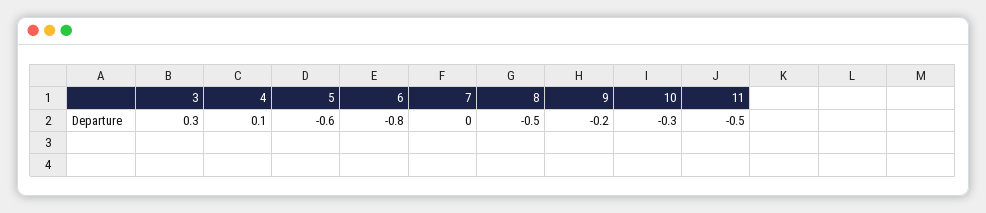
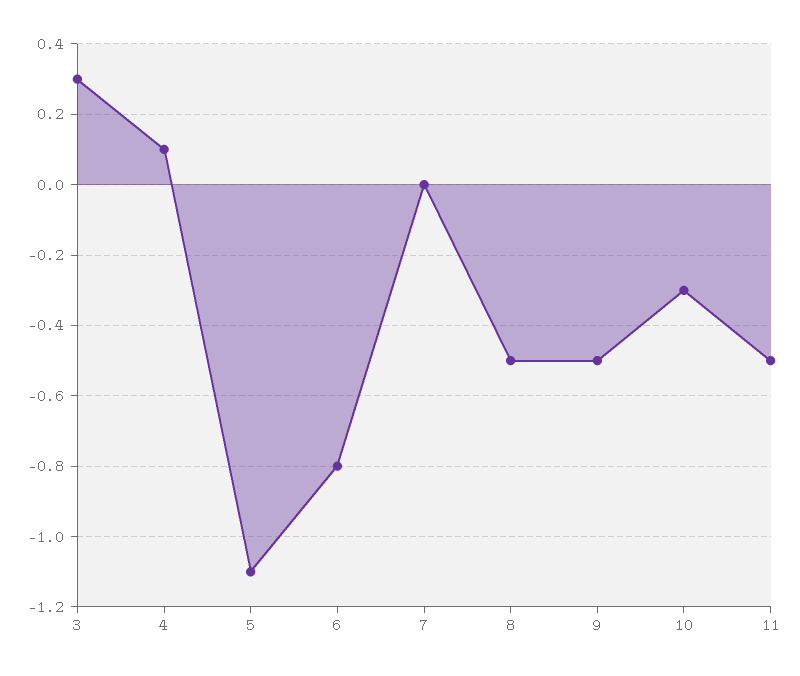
5: -0.6 -> -1.1
9: -0.2 -> -0.5

